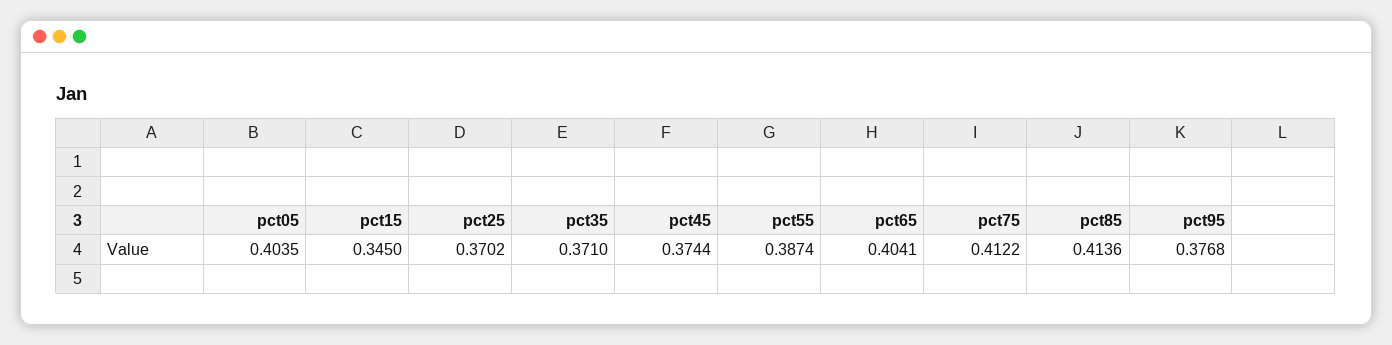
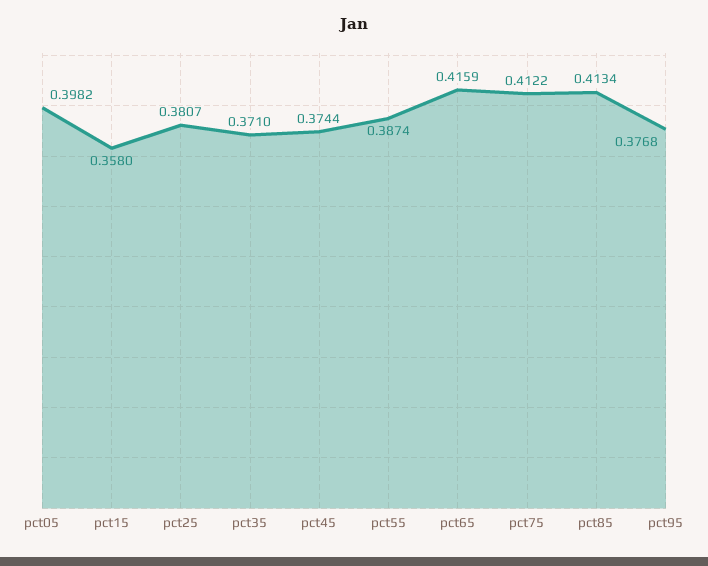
pct05: 0.4035 -> 0.3982
pct15: 0.345 -> 0.358
pct25: 0.3702 -> 0.3807
pct65: 0.4041 -> 0.4159
pct85: 0.4136 -> 0.4134

